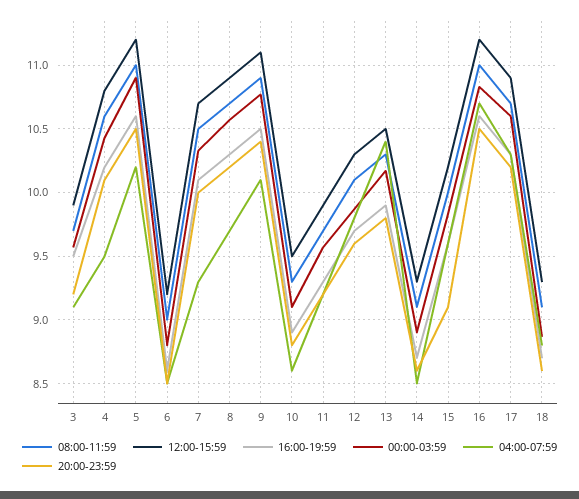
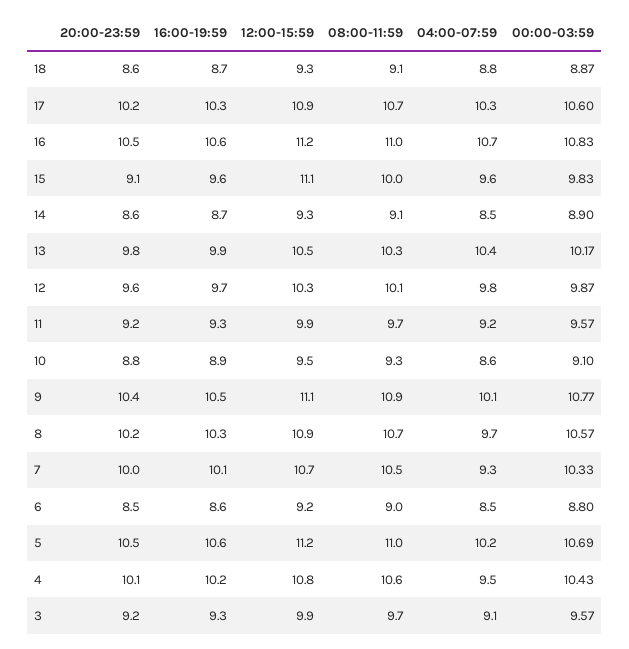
16:00-19:59, 3: 9.5 -> 9.3
00:00-03:59, 5: 10.9 -> 10.69
12:00-15:59, 15: 10.2 -> 11.1

